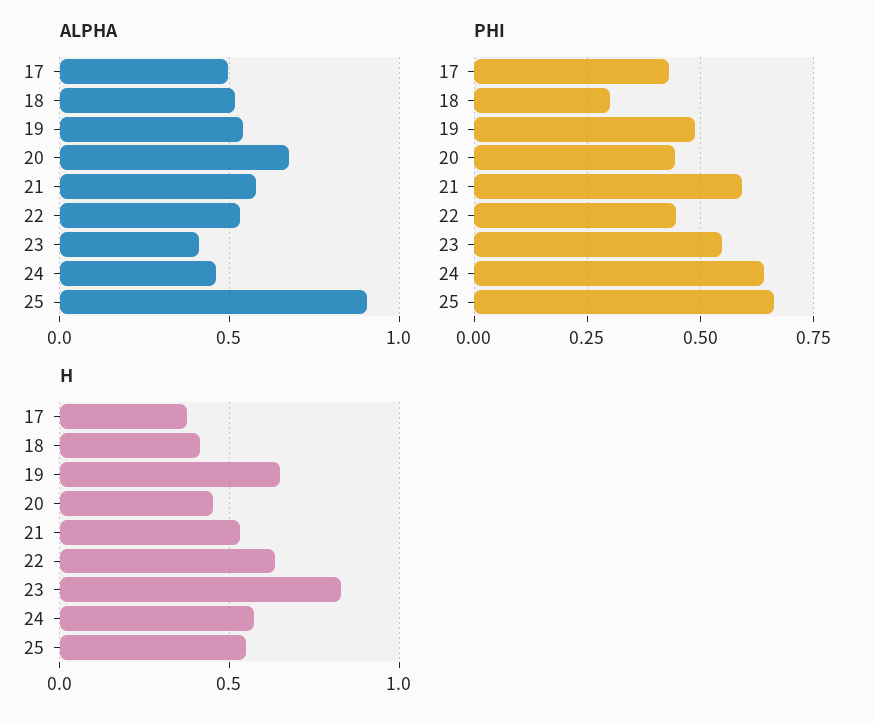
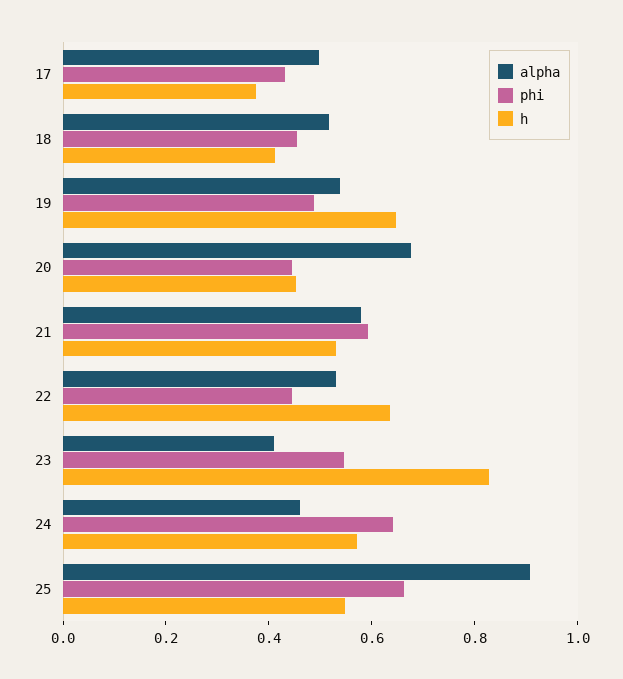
PHI, 18: 0.3 -> 0.45

